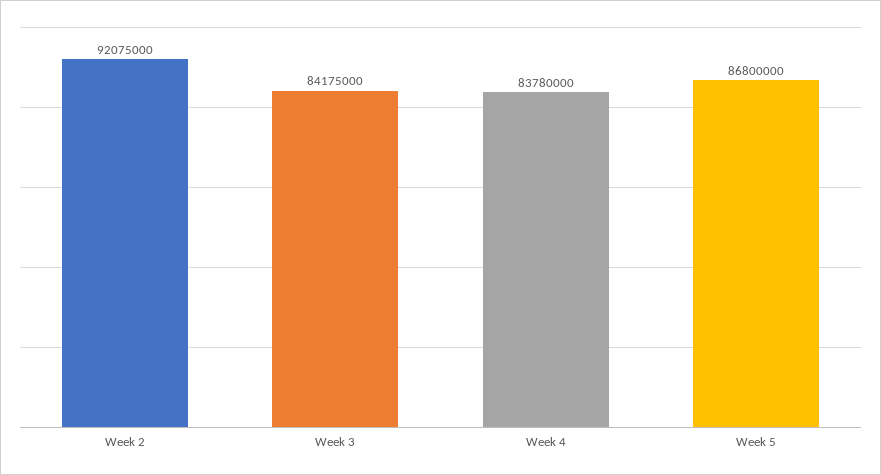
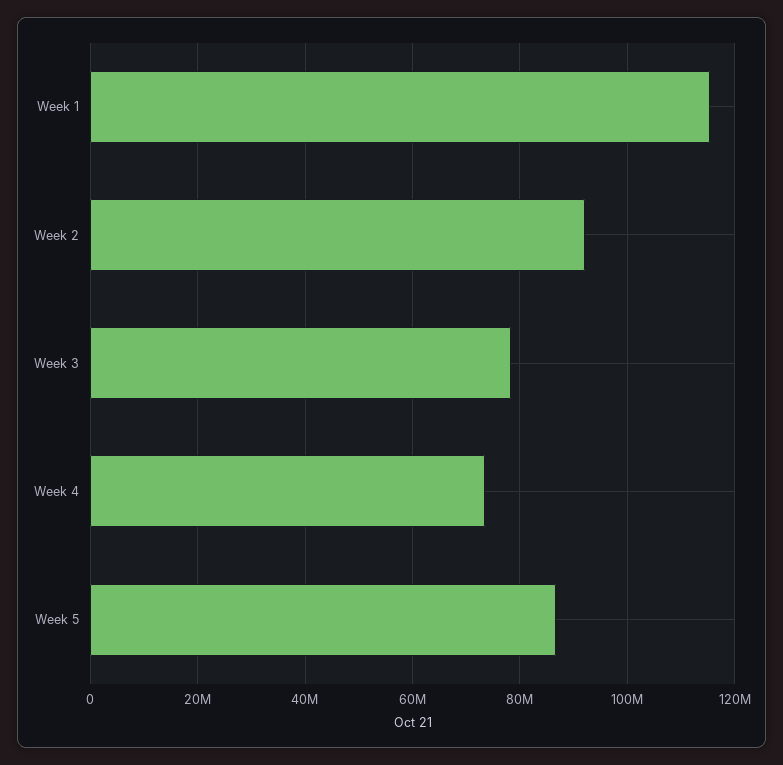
Week 3: 84175000 -> 78000000
Week 4: 83780000 -> 74000000
Week 1: none -> 116000000

